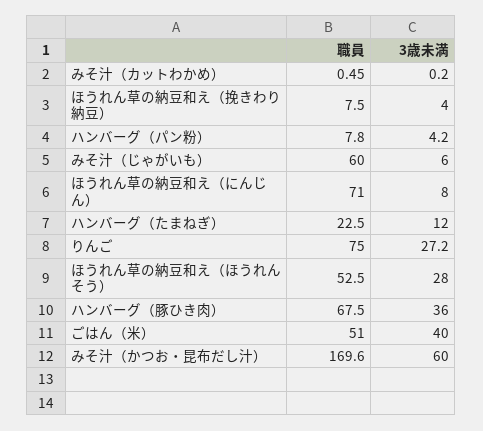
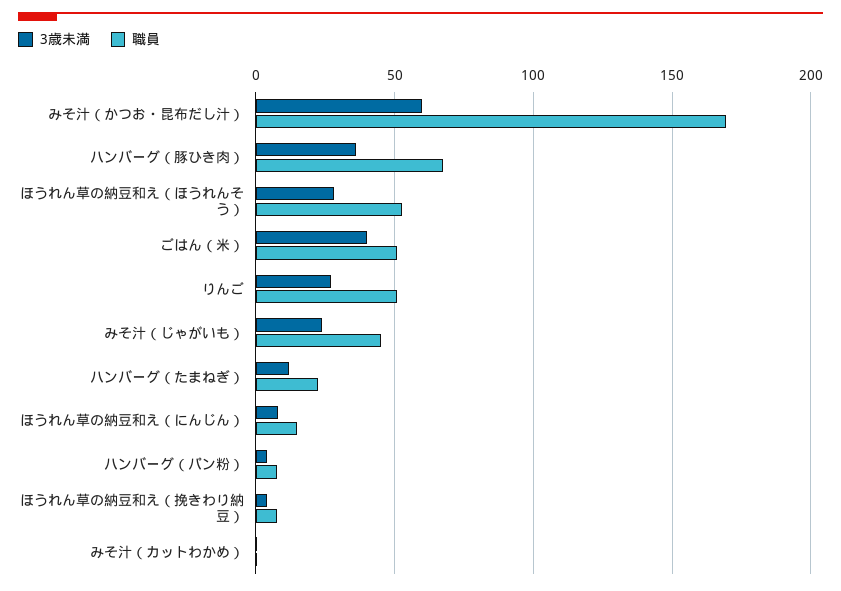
職員, みそ汁（じゃがいも）: 60 -> 45
3歳未満, みそ汁（じゃがいも）: 6 -> 25
職員, ほうれん草の納豆和え（にんじん）: 71 -> 15
職員, りんご: 75 -> 50

